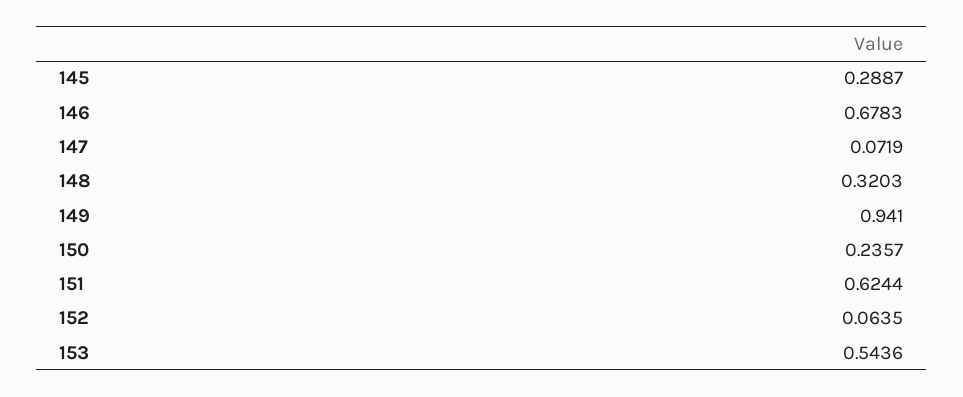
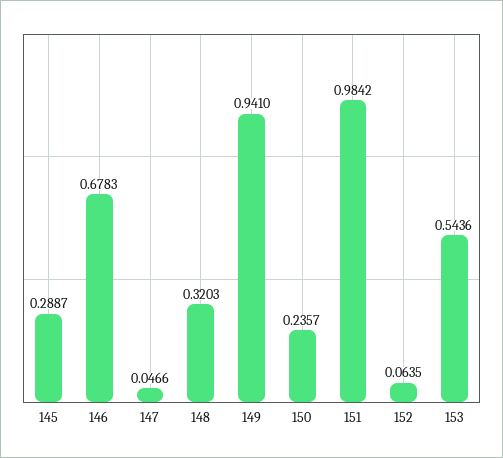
147: 0.0719 -> 0.0466
151: 0.6244 -> 0.9842

